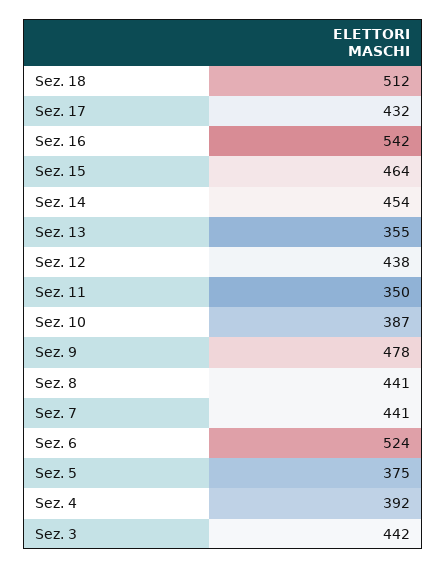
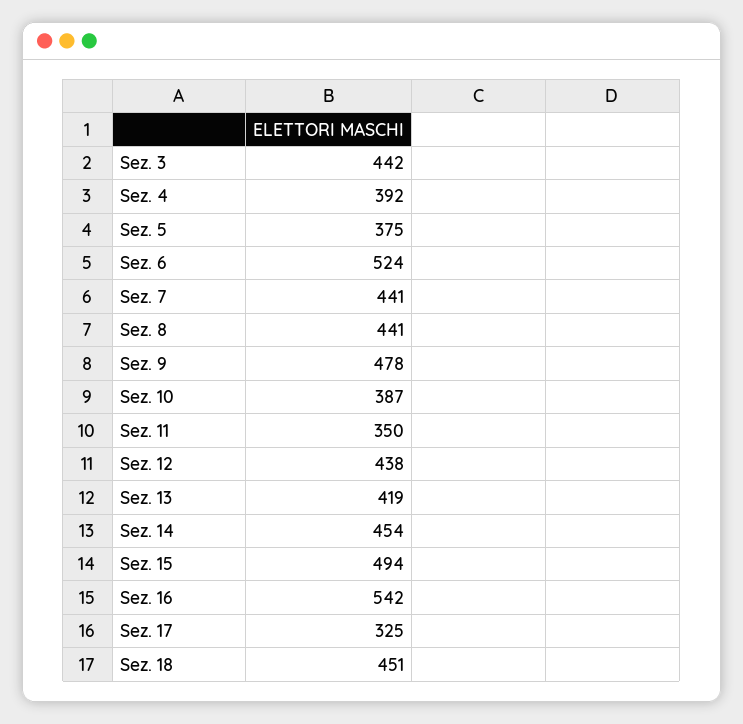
Sez. 18: 512 -> 451
Sez. 17: 432 -> 325
Sez. 15: 464 -> 494
Sez. 13: 355 -> 419

